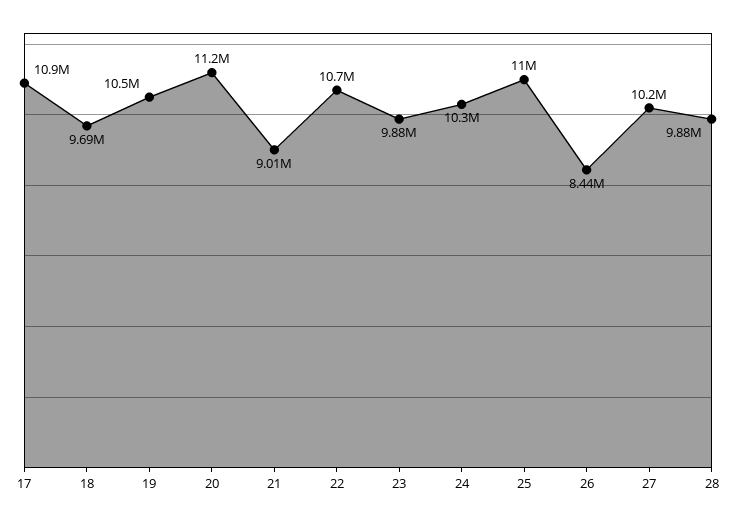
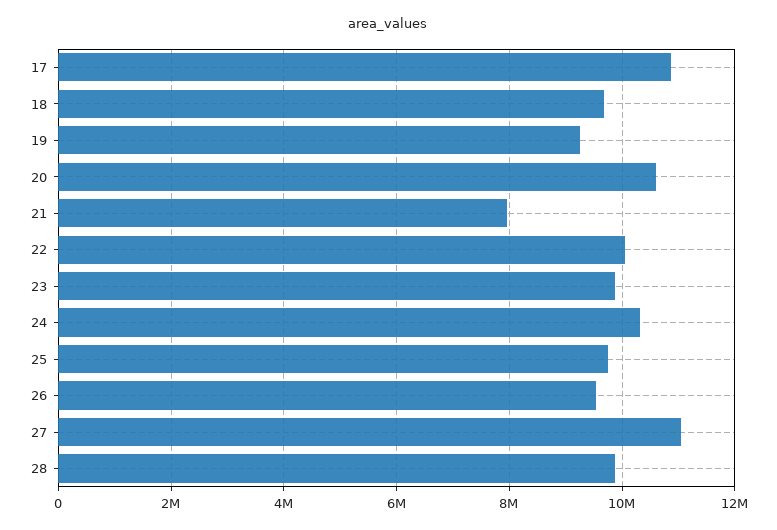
19: 10500000 -> 9200000
20: 11200000 -> 10600000
21: 9010000 -> 8000000
22: 10700000 -> 10000000
25: 11000000 -> 9800000
26: 8440000 -> 9600000
27: 10200000 -> 11000000

